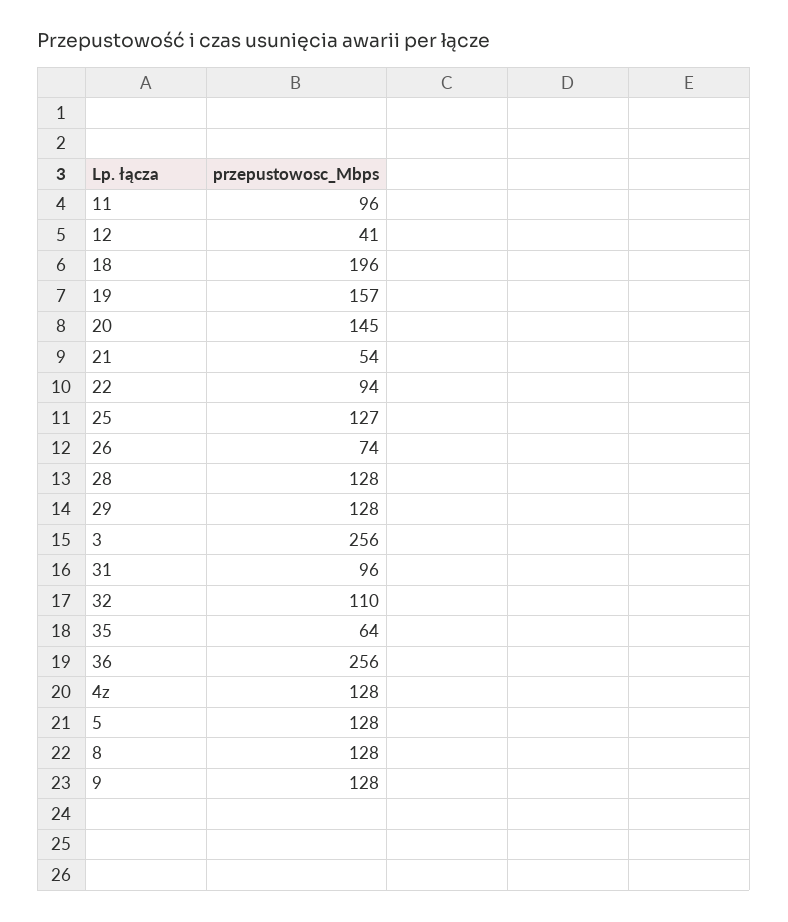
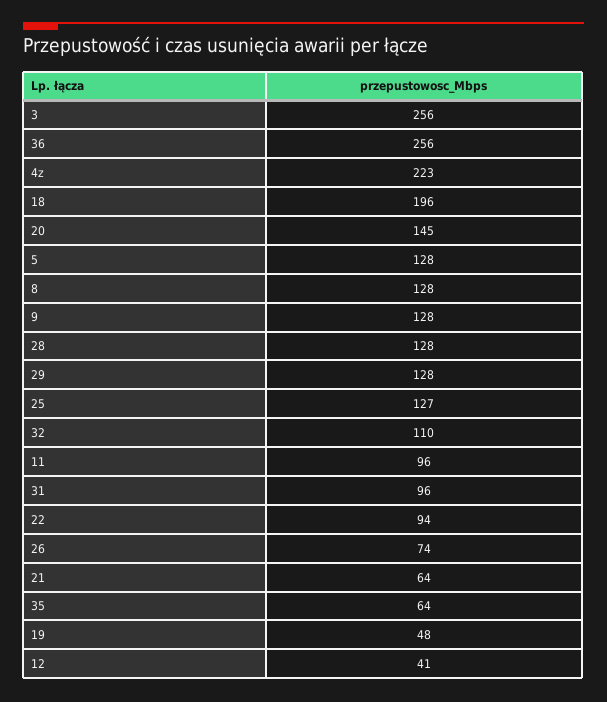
19: 157 -> 48
21: 54 -> 64
4z: 128 -> 223

